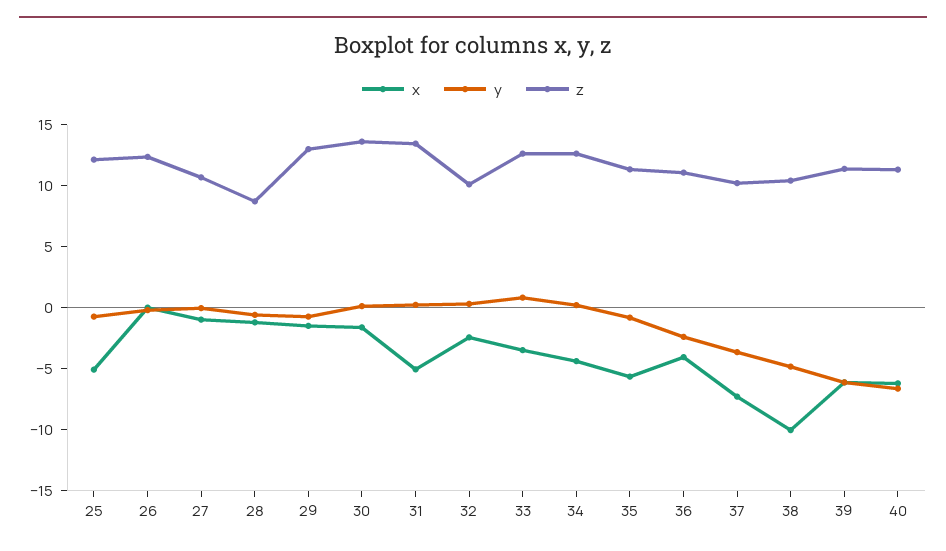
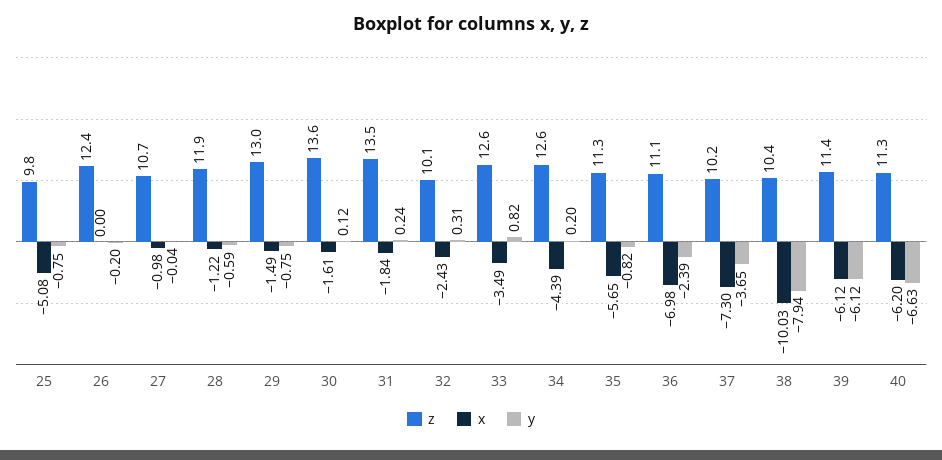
z, 25: 12 -> 9.8
z, 28: 9 -> 11.9
x, 31: -5 -> -1.84
x, 36: -4 -> -6.98
y, 38: -5 -> -7.94

